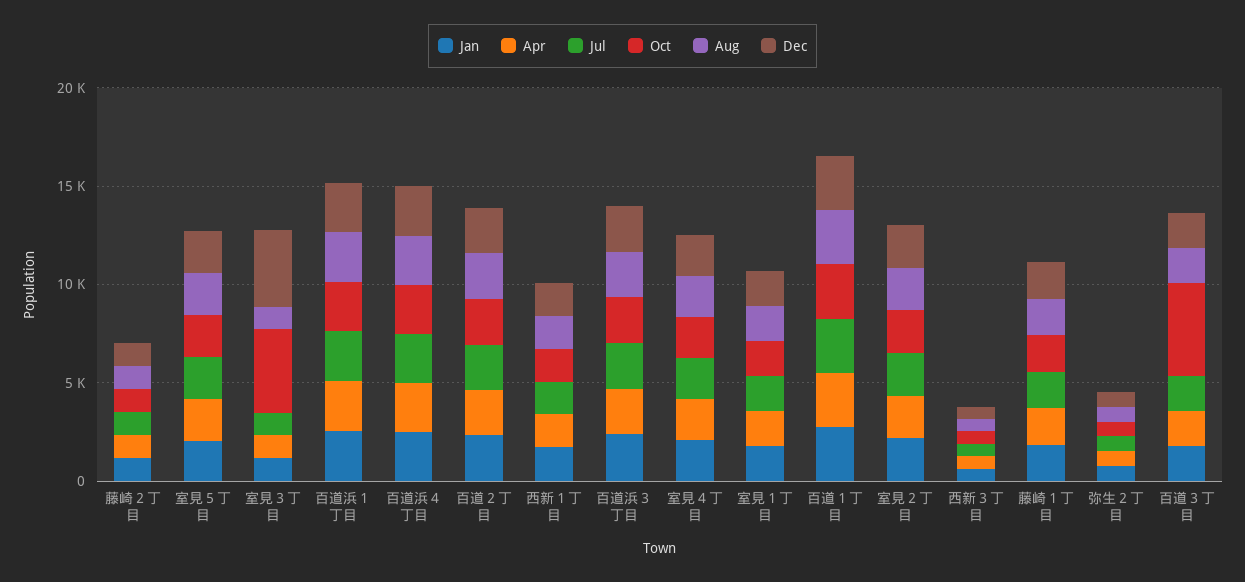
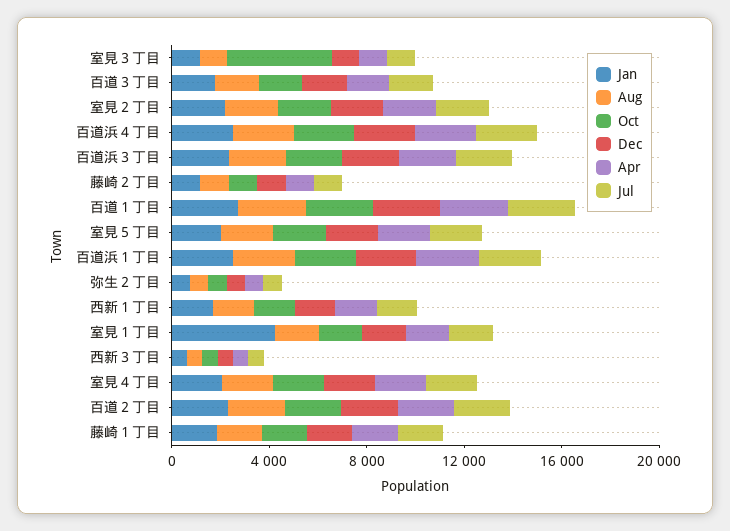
Dec, 室見３丁目: 4000 -> 1000
Jan, 室見１丁目: 2000 -> 4000
Oct, 百道３丁目: 5000 -> 2000

